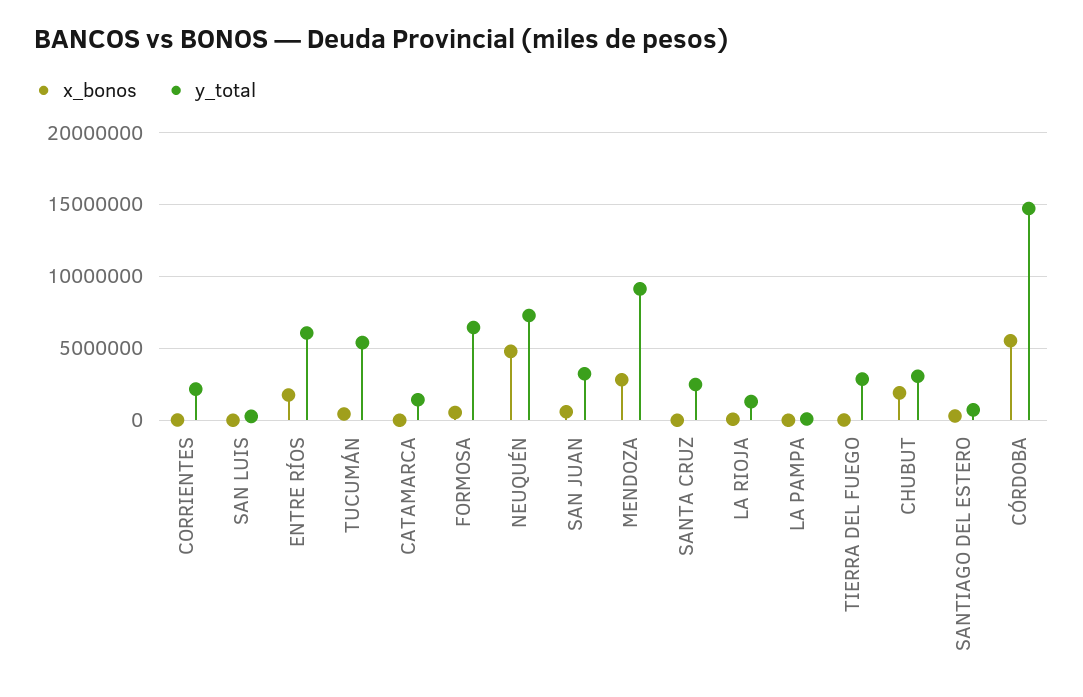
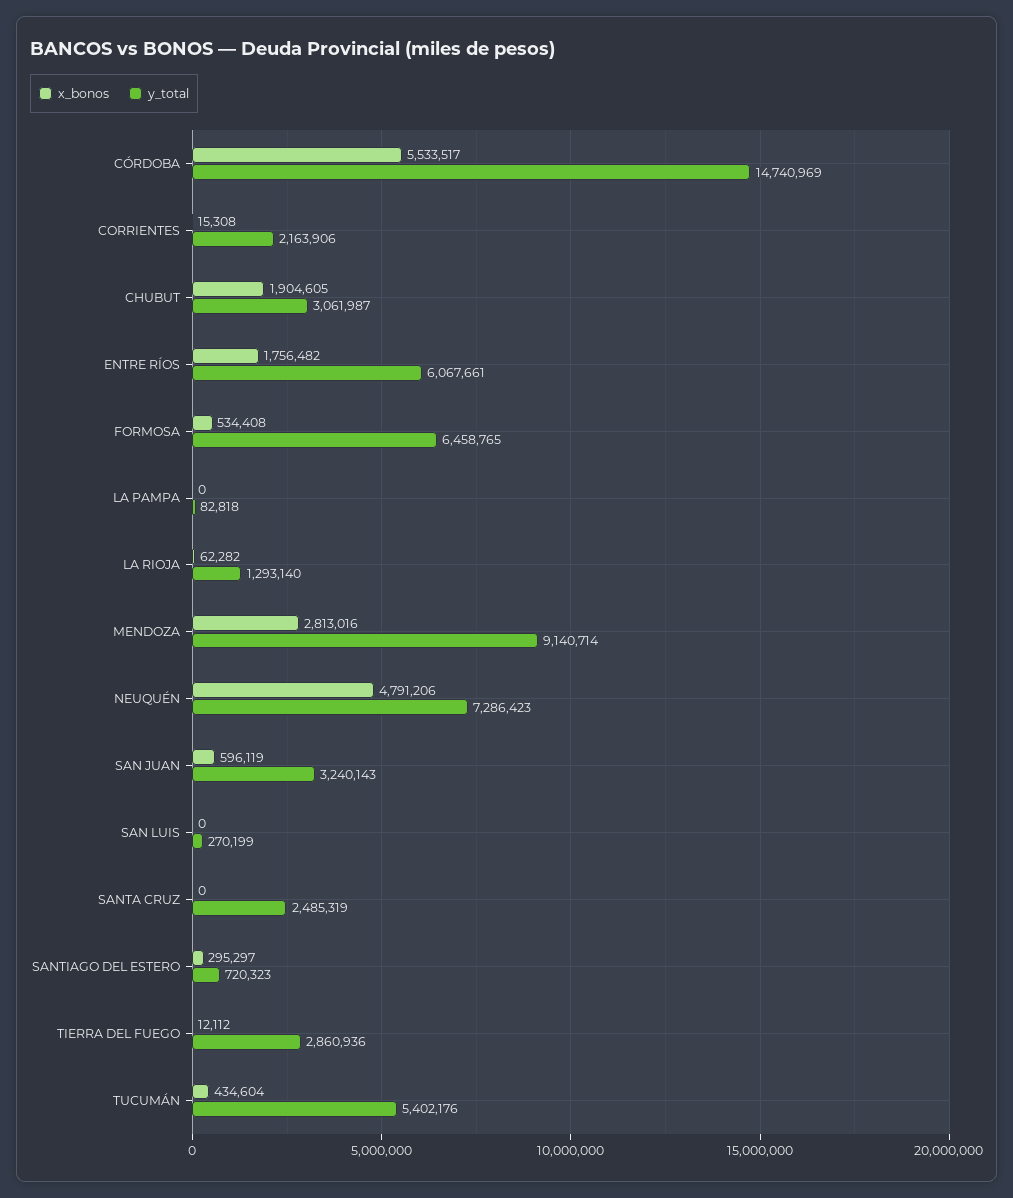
x_bonos, CATAMARCA: 0 -> none
y_total, CATAMARCA: 1500000 -> none

